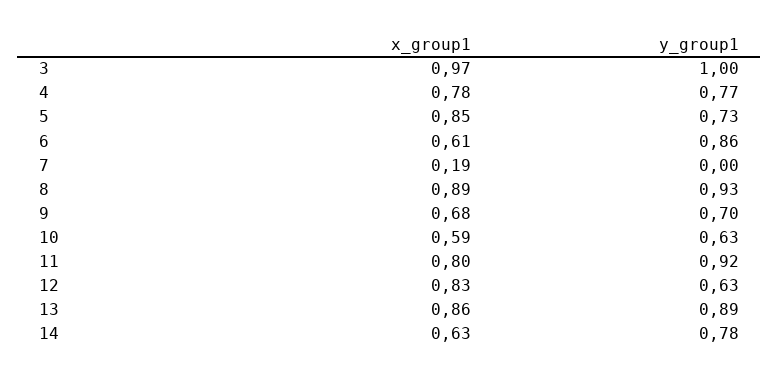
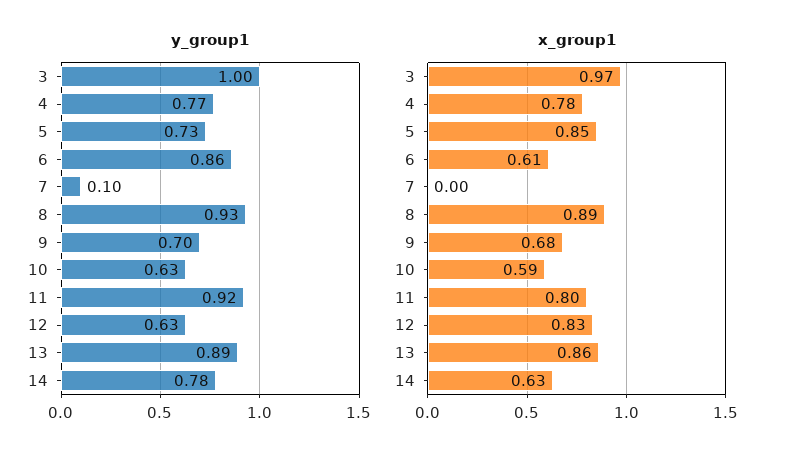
x_group1, 7: 0.19 -> 0
y_group1, 7: 0 -> 0.1

